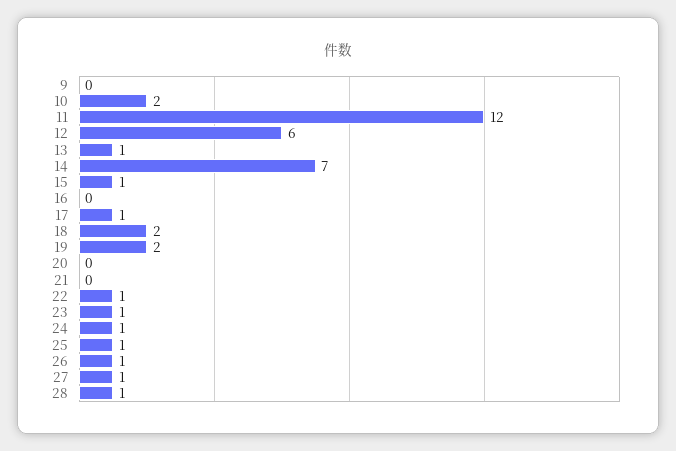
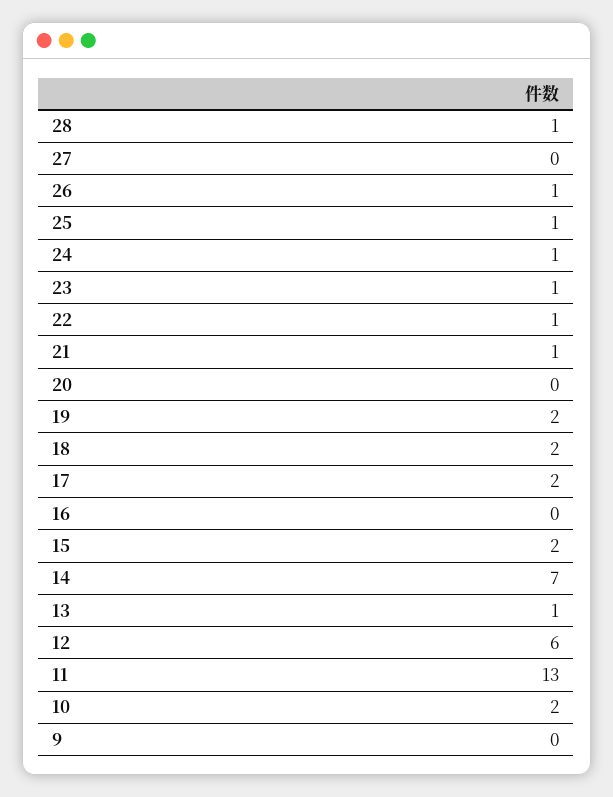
11: 12 -> 13
15: 1 -> 2
17: 1 -> 2
21: 0 -> 1
27: 1 -> 0

